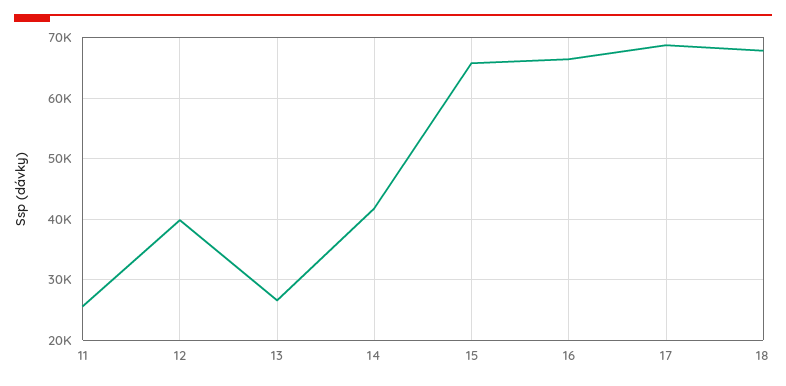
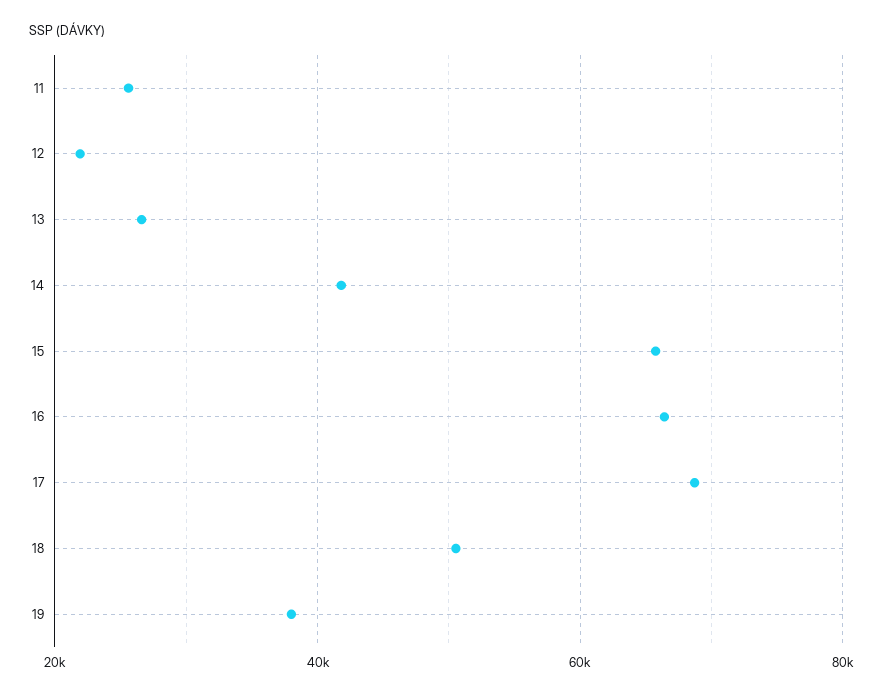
12: 40000 -> 22000
18: 68000 -> 50000
19: none -> 38000

